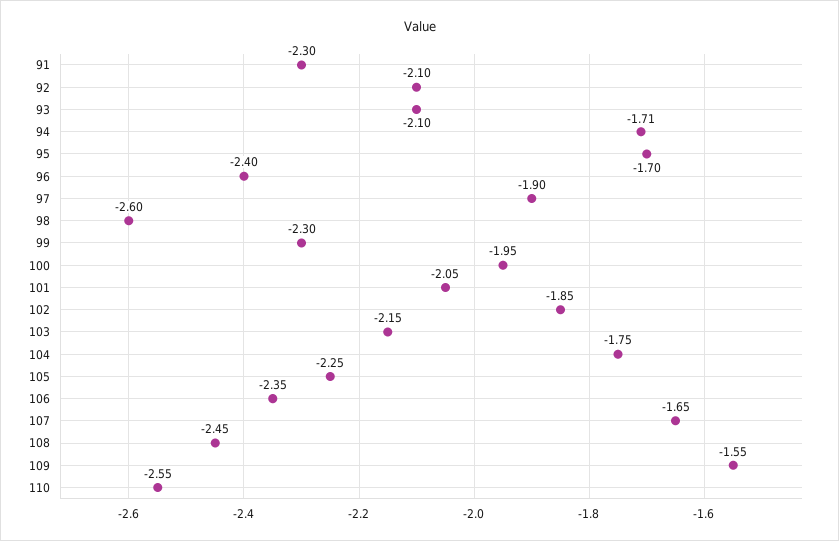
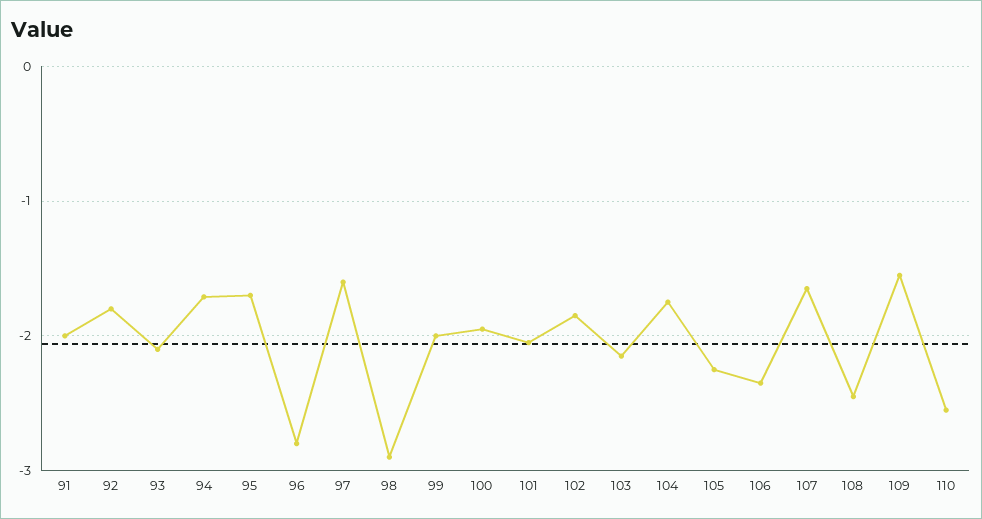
91: -2.3 -> -2
92: -2.1 -> -1.8
96: -2.4 -> -2.8
97: -1.9 -> -1.6
98: -2.6 -> -2.9
99: -2.3 -> -2

